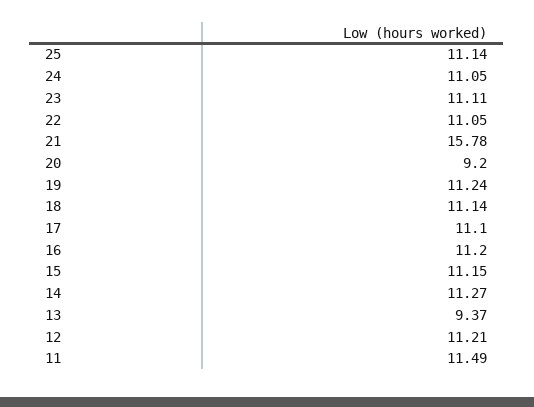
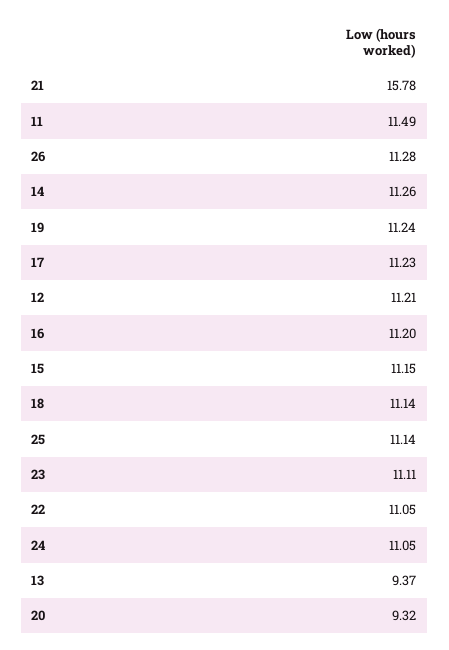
20: 9.2 -> 9.32
17: 11.1 -> 11.23
14: 11.27 -> 11.26
26: none -> 11.28

